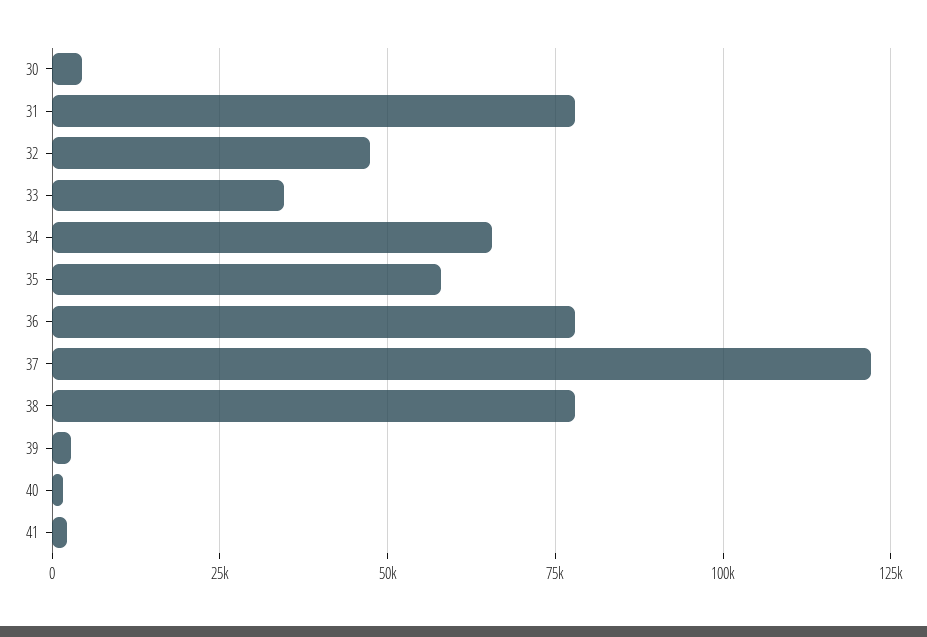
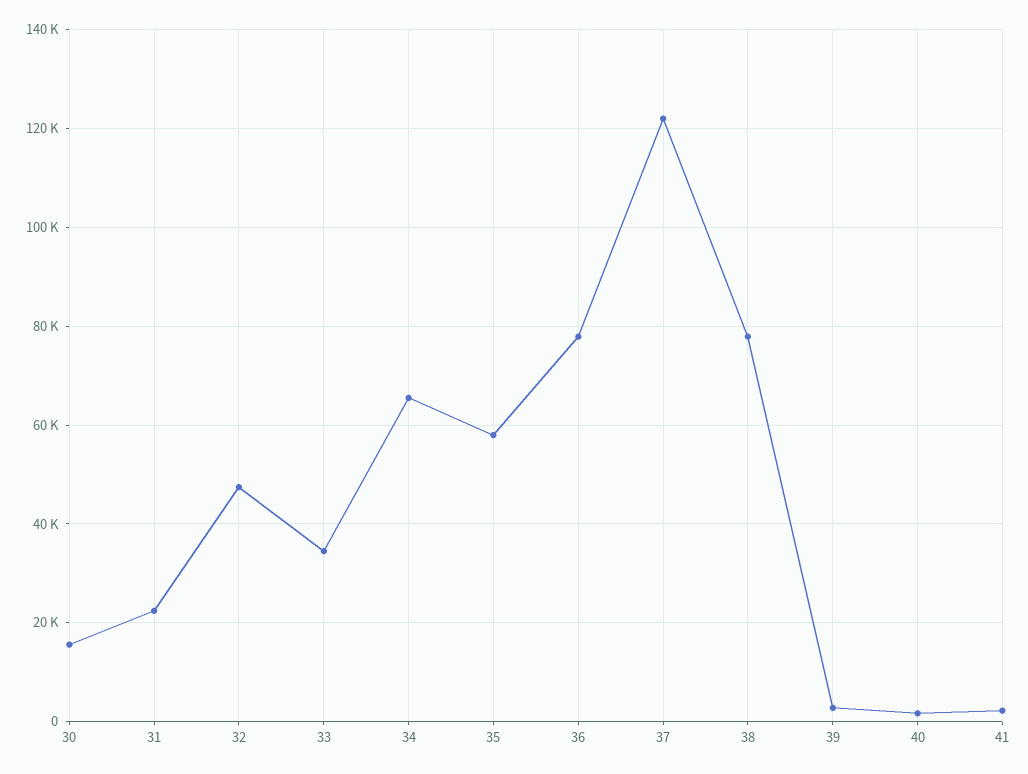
30: 5000 -> 16000
31: 77500 -> 22000

